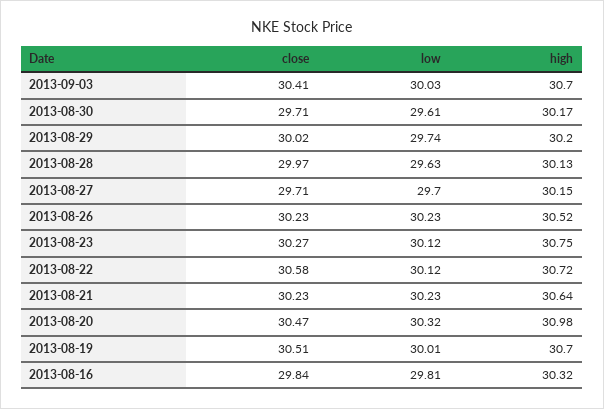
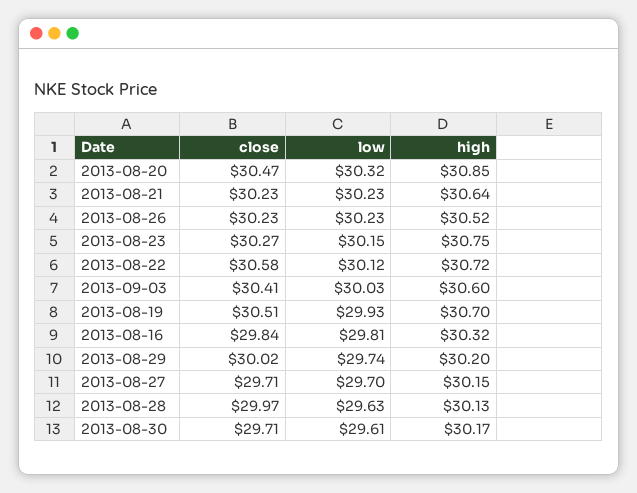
high, 2013-09-03: 30.7 -> 30.6
low, 2013-08-23: 30.12 -> 30.15
high, 2013-08-20: 30.98 -> 30.85
low, 2013-08-19: 30.01 -> 29.93

